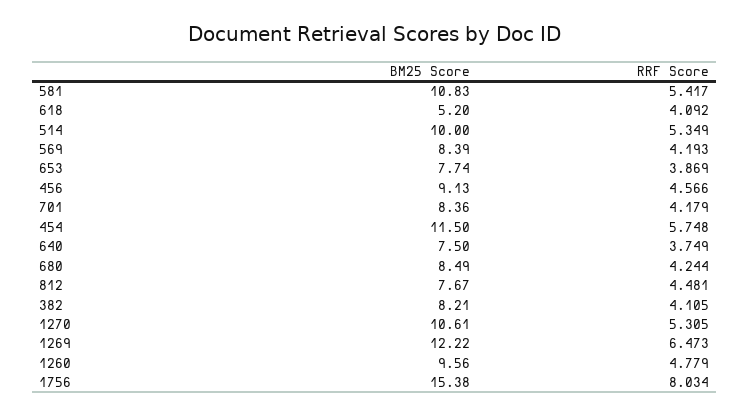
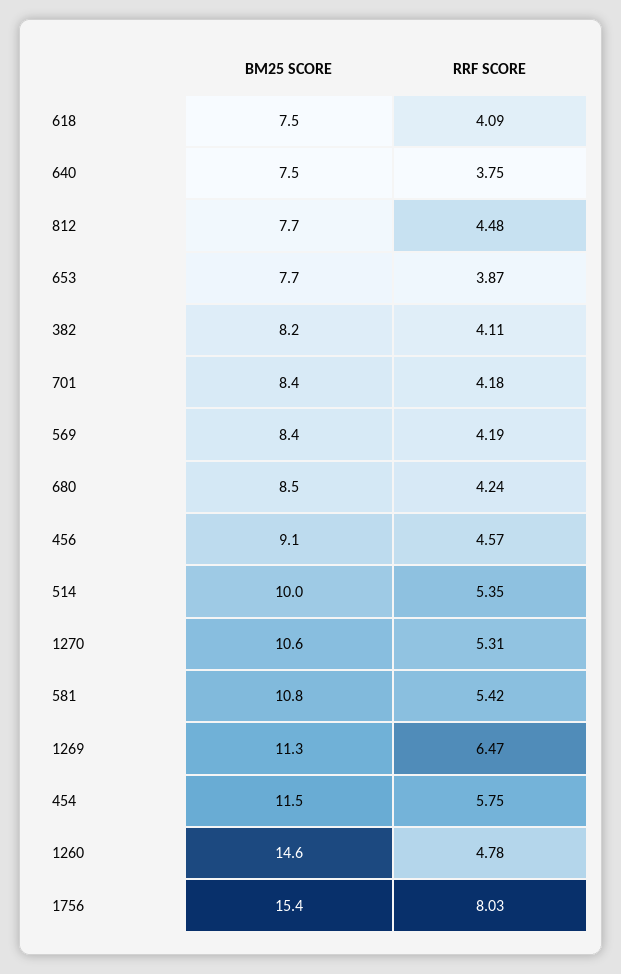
BM25 Score, 618: 5.2 -> 7.5
BM25 Score, 1269: 12.22 -> 11.3
BM25 Score, 1260: 9.56 -> 14.6

